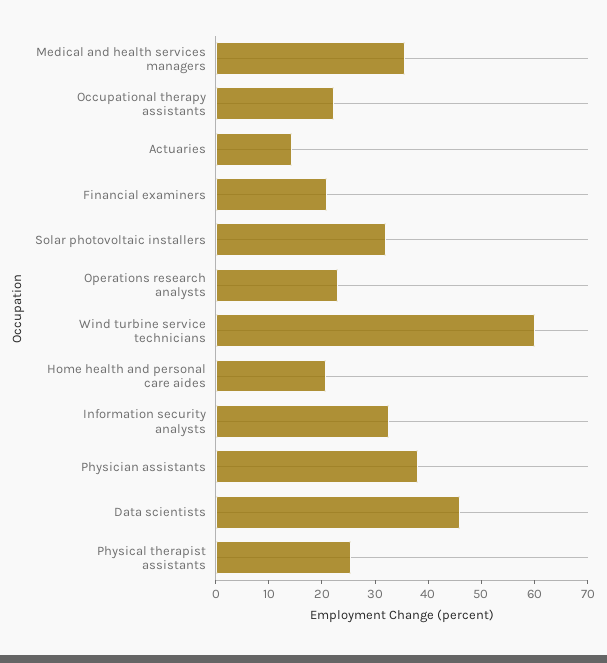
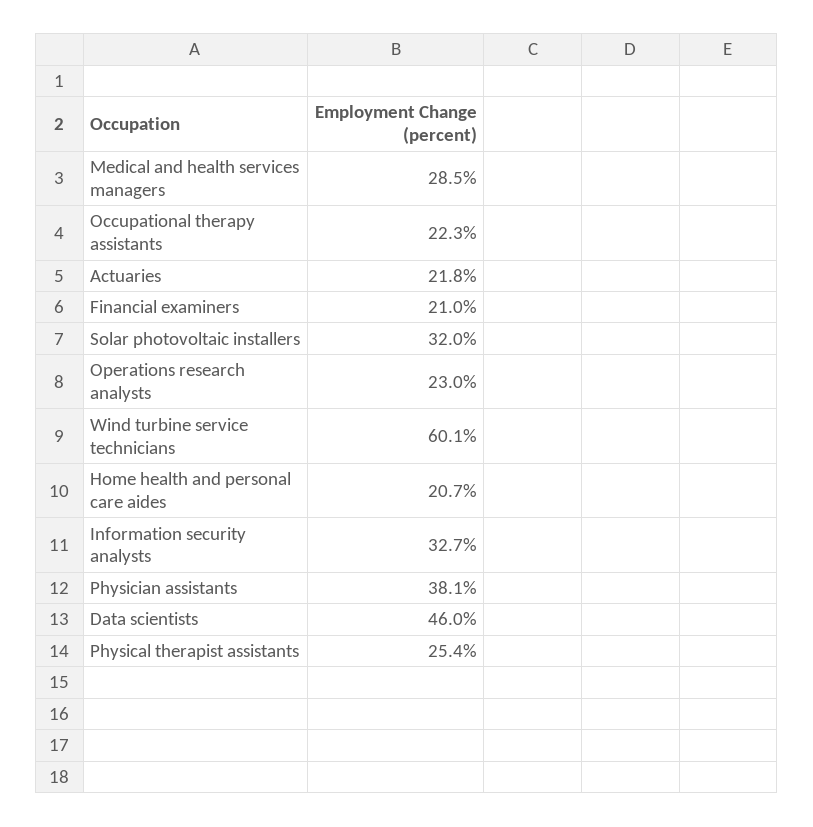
Medical and health services managers: 36 -> 28.5
Actuaries: 14 -> 21.8

